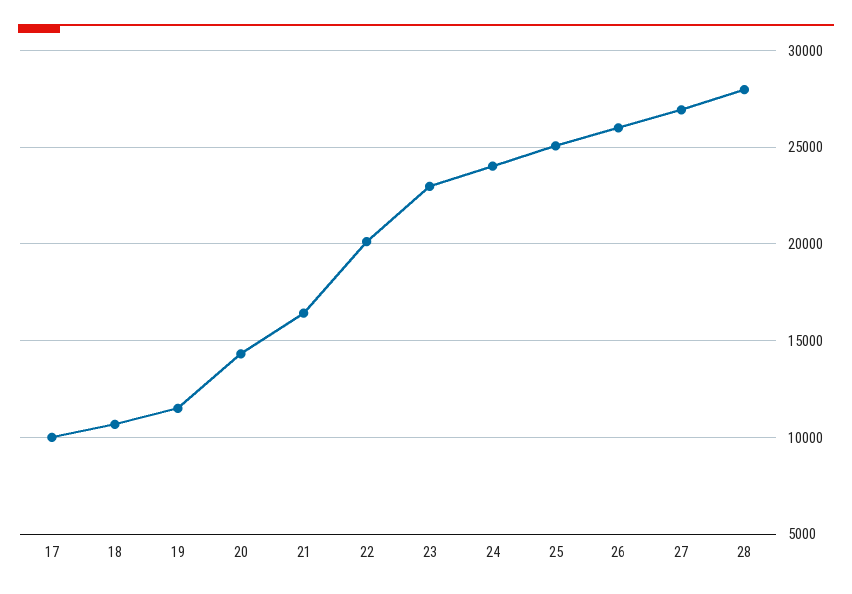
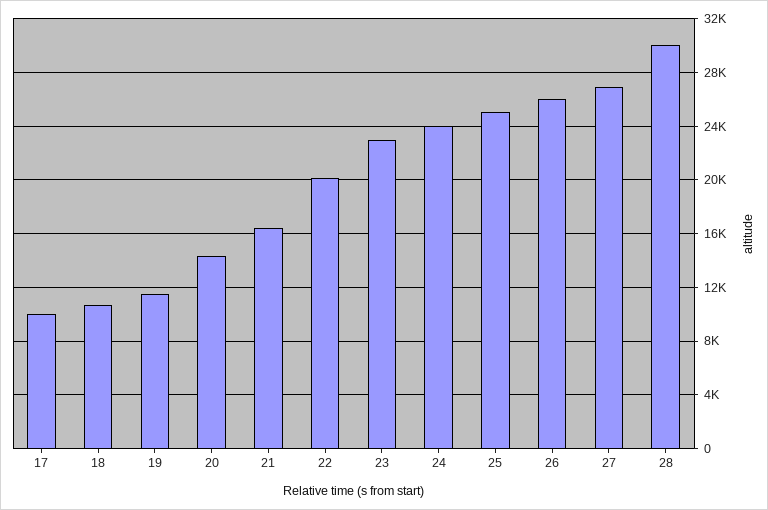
28: 28000 -> 30000

